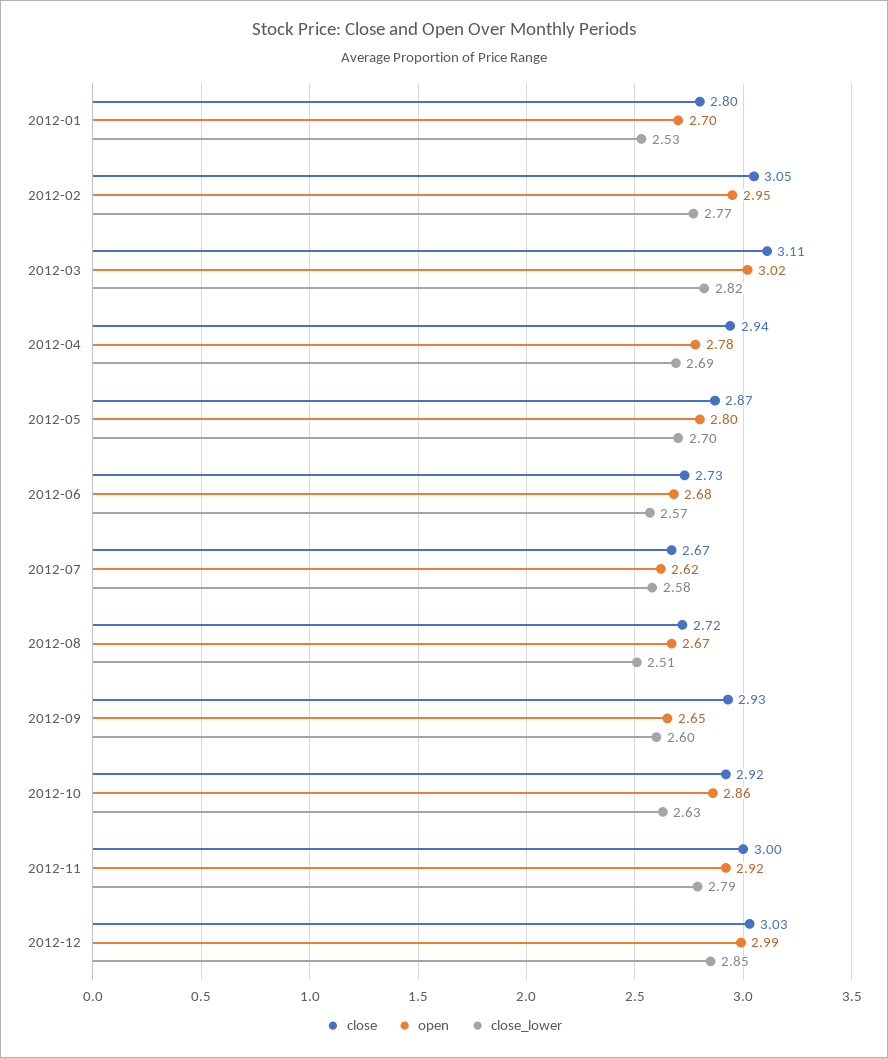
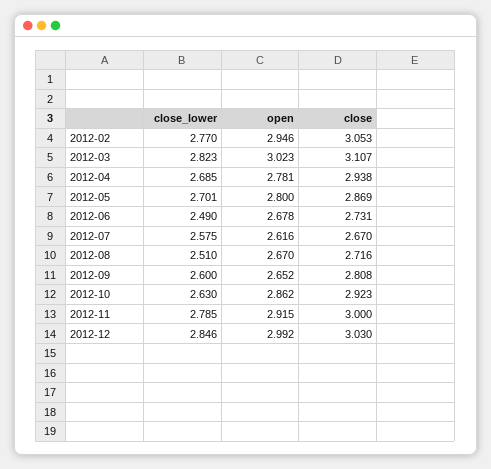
close, 2012-01: 2.8 -> none
open, 2012-01: 2.7 -> none
close_lower, 2012-01: 2.53 -> none
close_lower, 2012-06: 2.57 -> 2.49
close, 2012-09: 2.93 -> 2.808

